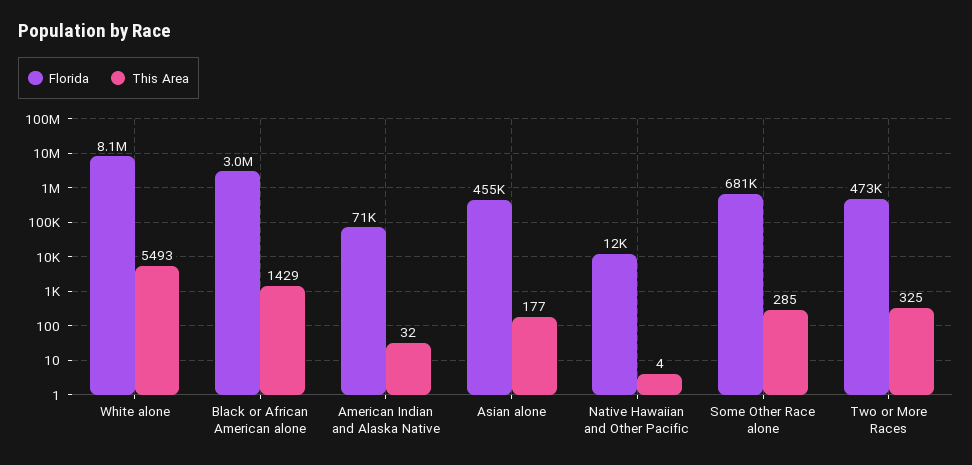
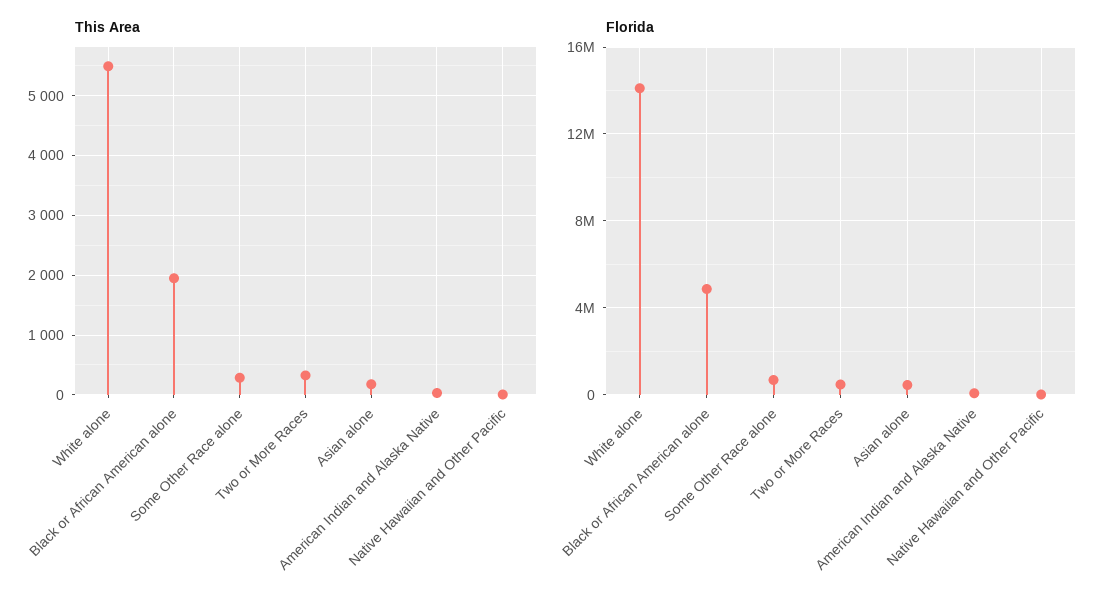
Florida, White alone: 8100000 -> 14000000
Florida, Black or African American alone: 3000000 -> 5000000
This Area, Black or African American alone: 1429 -> 2000

